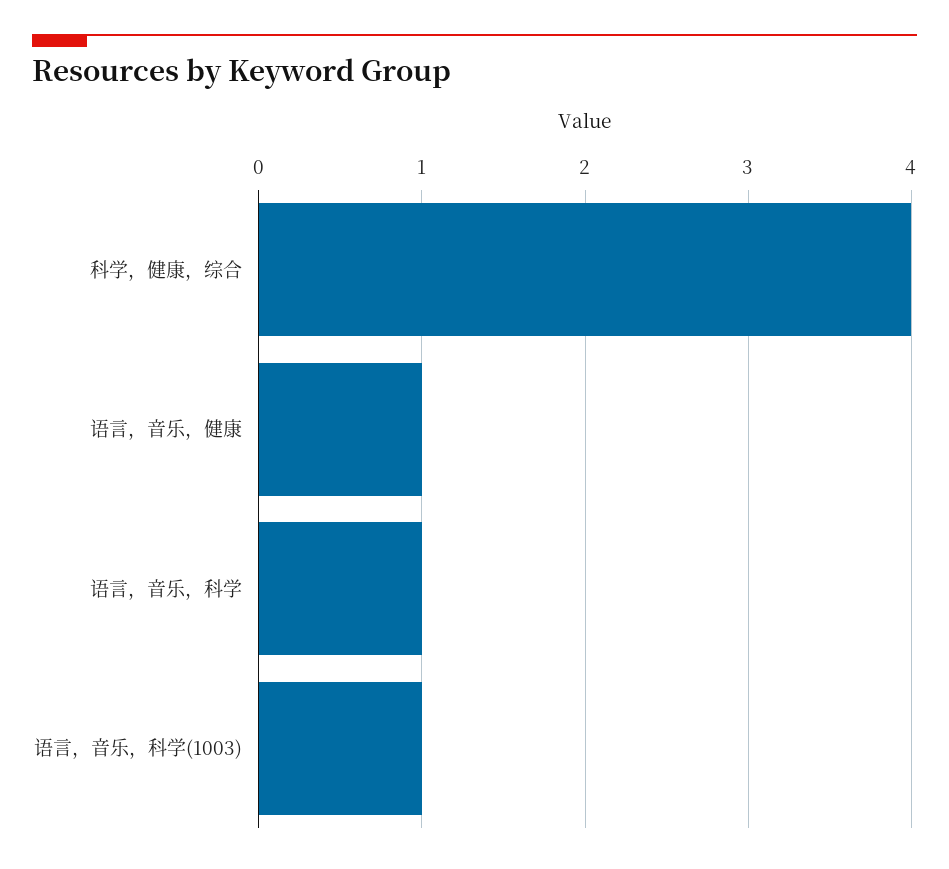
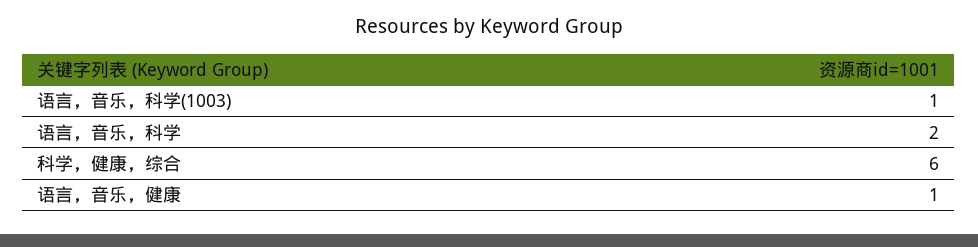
科学，健康，综合: 4 -> 6
语言，音乐，科学: 1 -> 2

